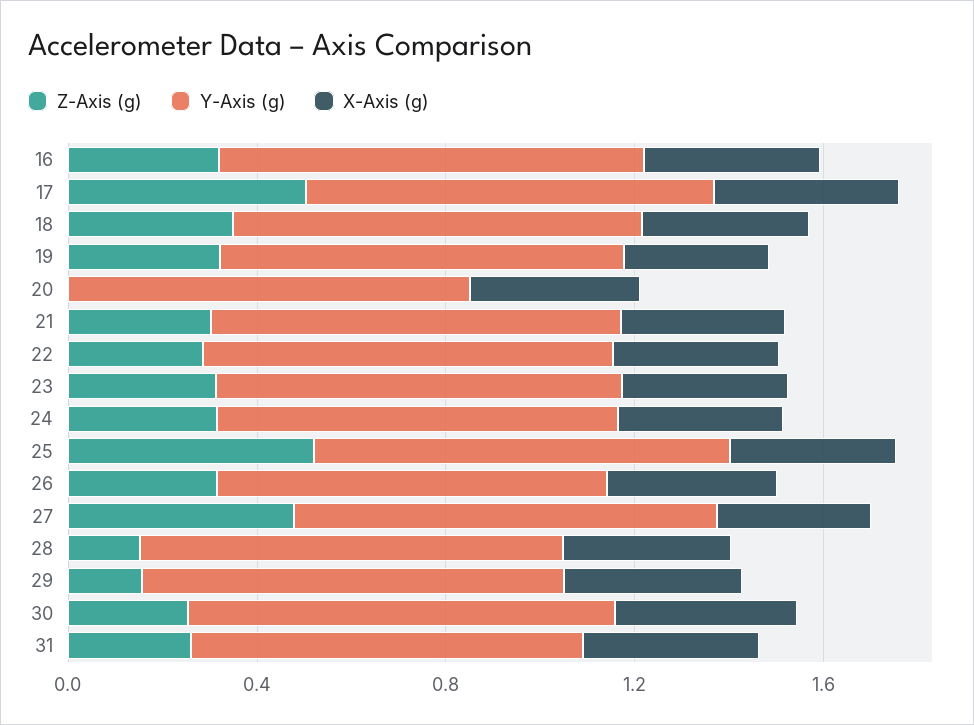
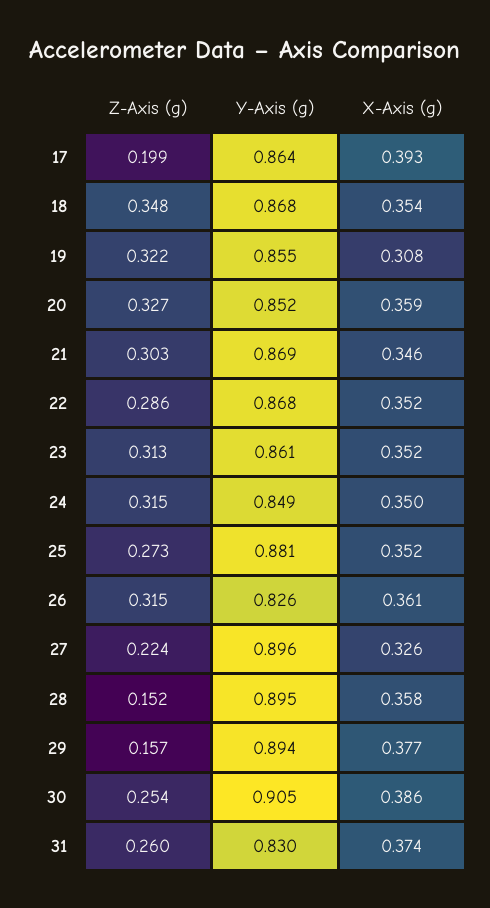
Z-Axis (g), 16: 0.3 -> none
Y-Axis (g), 16: 0.9 -> none
X-Axis (g), 16: 0.4 -> none
Z-Axis (g), 17: 0.5 -> 0.199
Z-Axis (g), 20: 0 -> 0.327
Z-Axis (g), 25: 0.5 -> 0.273
Z-Axis (g), 27: 0.5 -> 0.224

